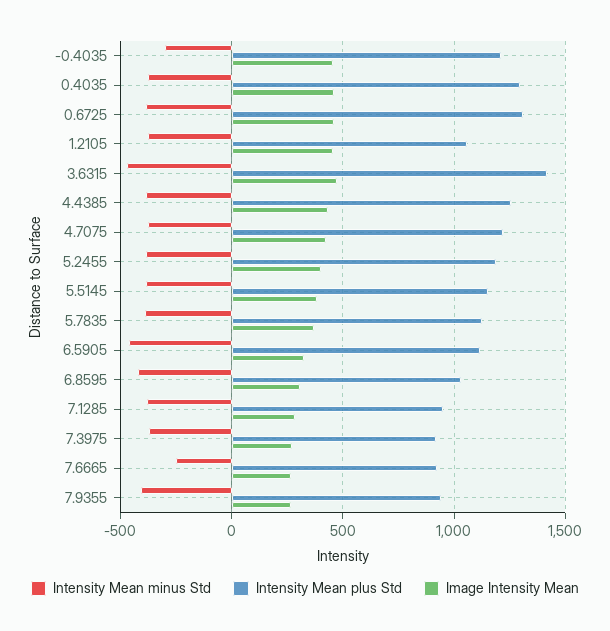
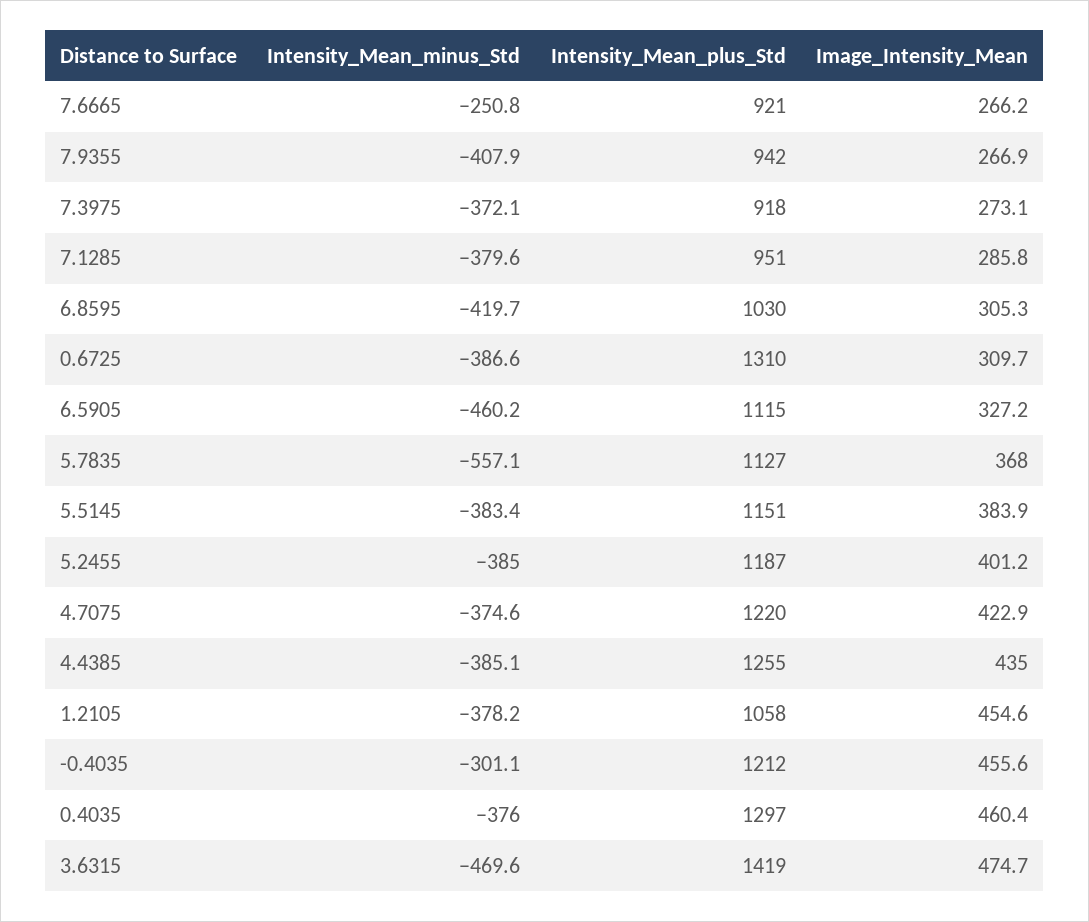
Image Intensity Mean, 0.6725: 450 -> 309.7
Intensity Mean minus Std, 5.7835: -400 -> -557.1

